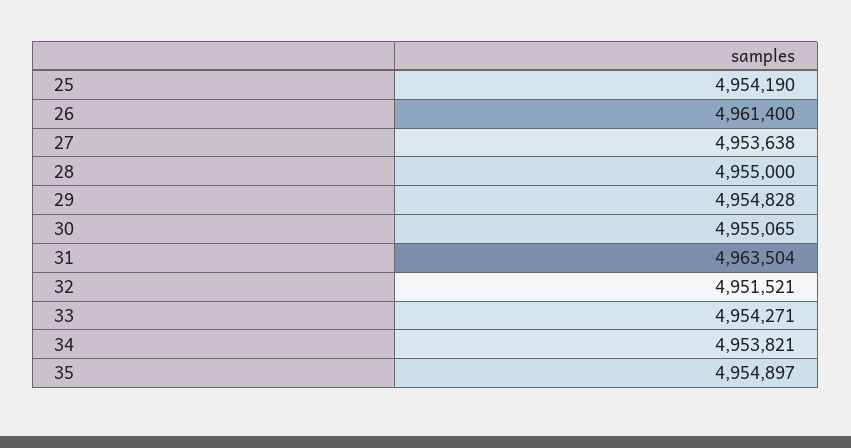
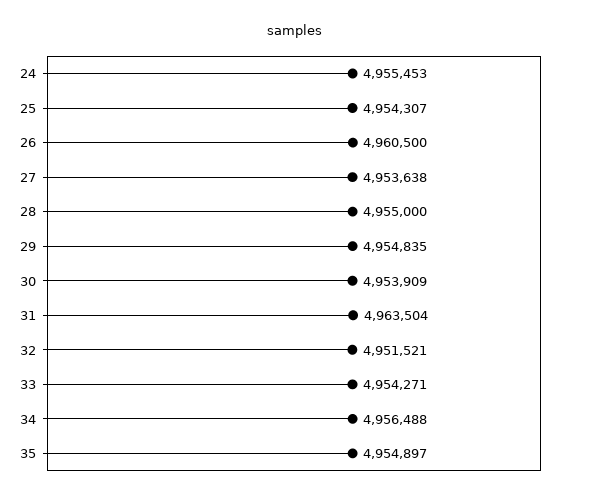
25: 4954190 -> 4954307
26: 4961400 -> 4960500
29: 4954828 -> 4954835
30: 4955065 -> 4953909
34: 4953821 -> 4956488
24: none -> 4955453

